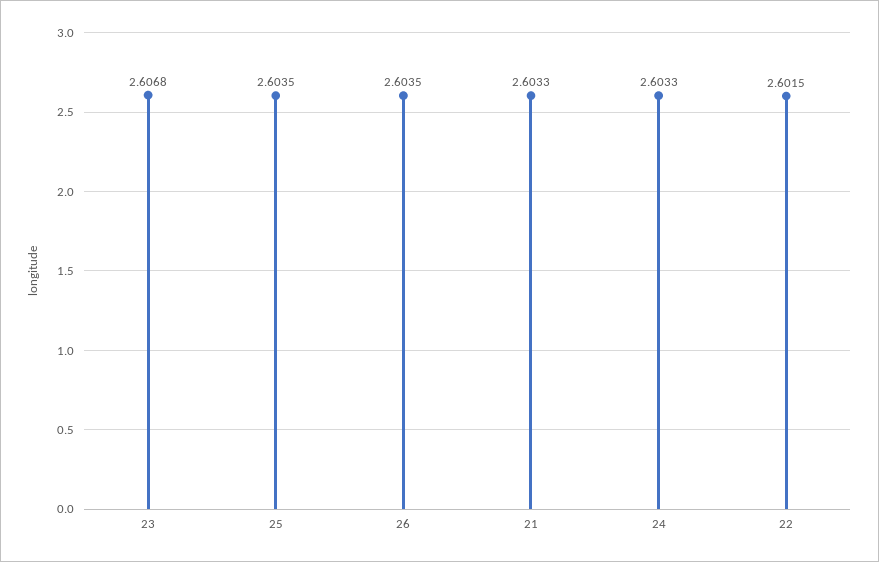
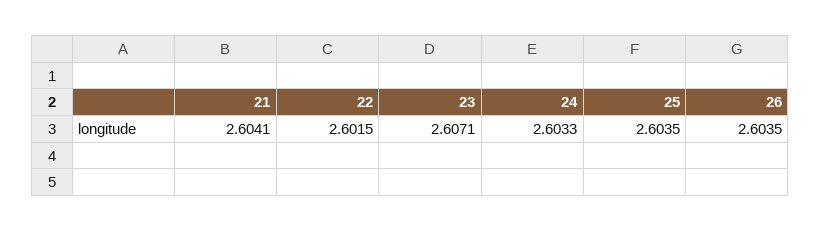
23: 2.6068 -> 2.6071
21: 2.6033 -> 2.6041

